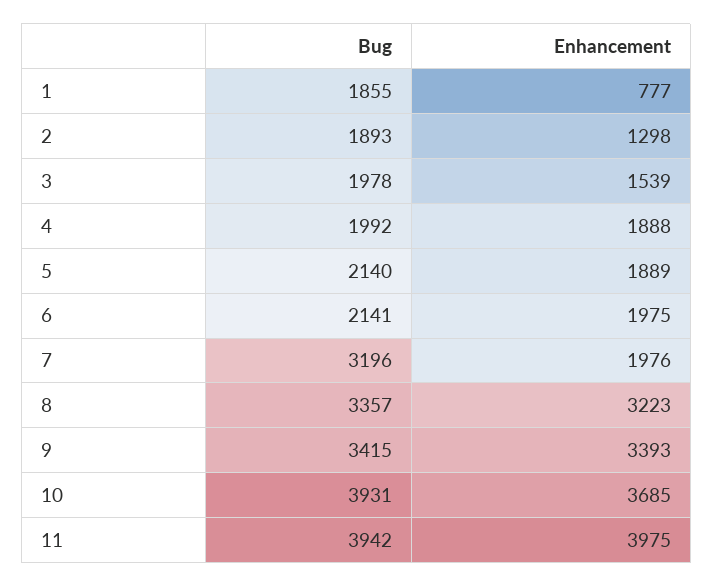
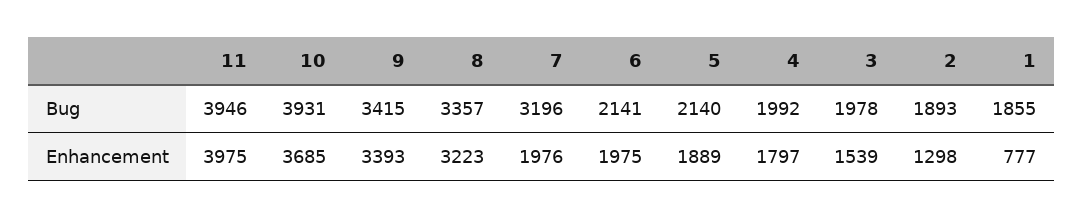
Enhancement, 4: 1888 -> 1797
Bug, 11: 3942 -> 3946

